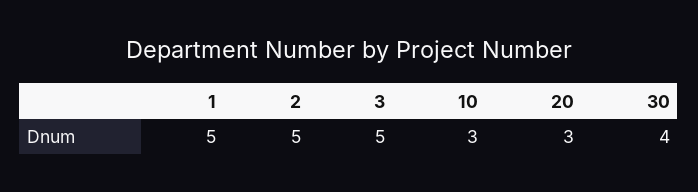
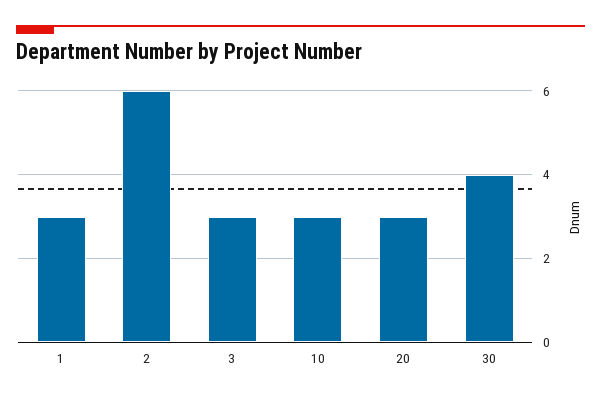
1: 5 -> 3
2: 5 -> 6
3: 5 -> 3

